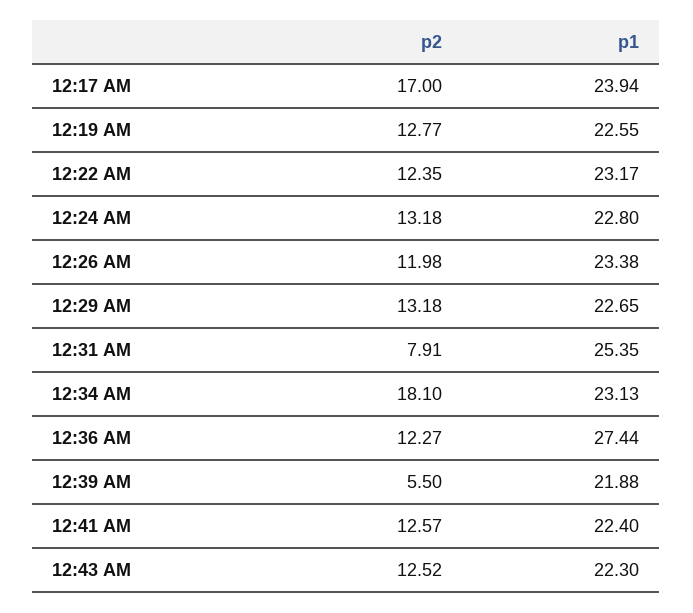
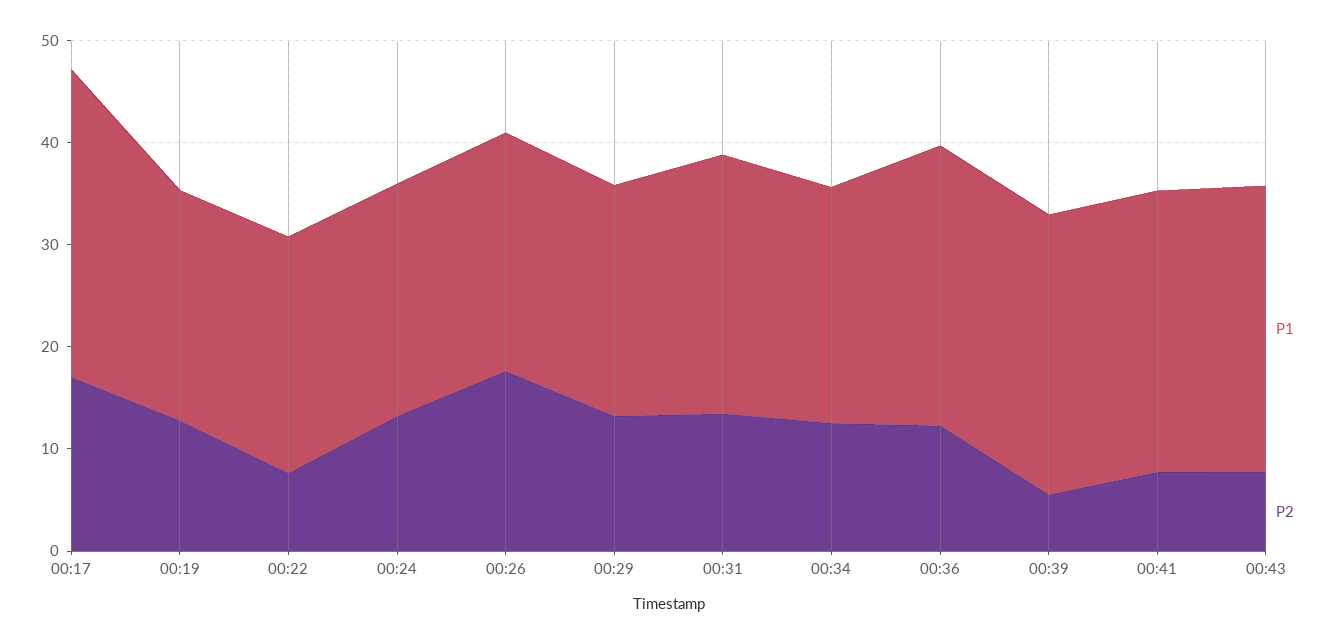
p1, 12:17 AM: 23.94 -> 30
p2, 12:22 AM: 12.35 -> 8
p2, 12:26 AM: 11.98 -> 18
p2, 12:31 AM: 7.91 -> 14
p2, 12:34 AM: 18.1 -> 12
p1, 12:39 AM: 21.88 -> 28
p2, 12:41 AM: 12.57 -> 8
p1, 12:41 AM: 22.4 -> 28
p2, 12:43 AM: 12.52 -> 8
p1, 12:43 AM: 22.3 -> 28

